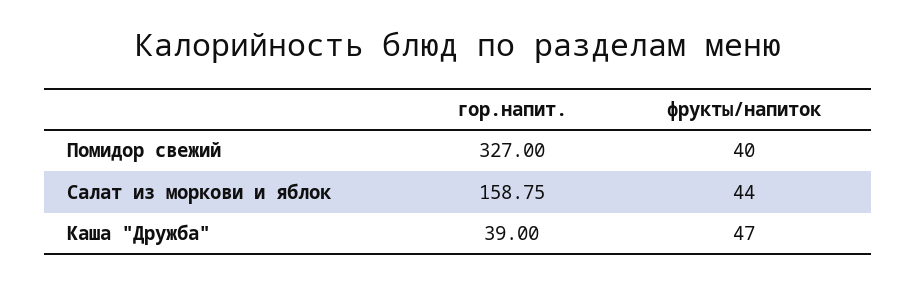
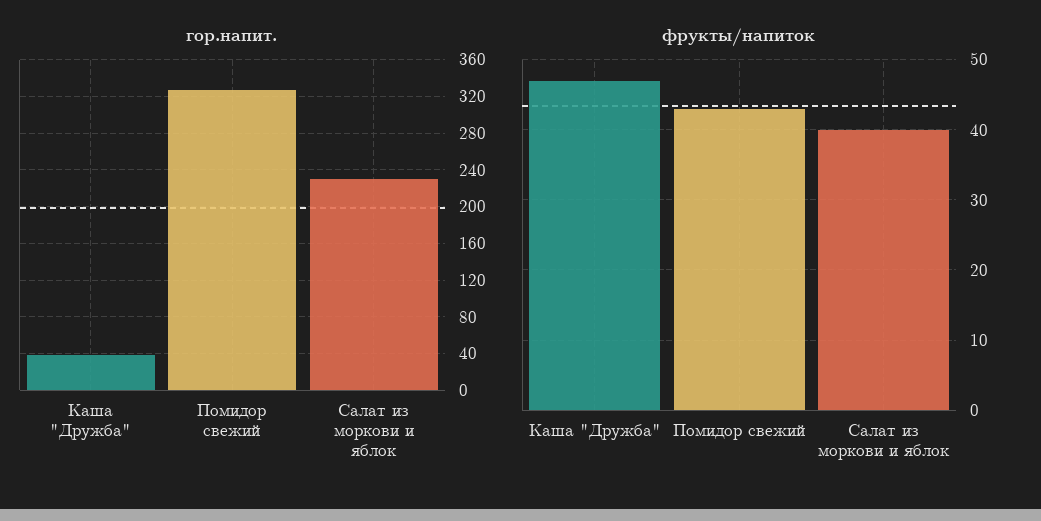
фрукты/напиток, Помидор свежий: 40 -> 43
гор.напит., Салат из моркови и яблок: 158.75 -> 230
фрукты/напиток, Салат из моркови и яблок: 44 -> 40

